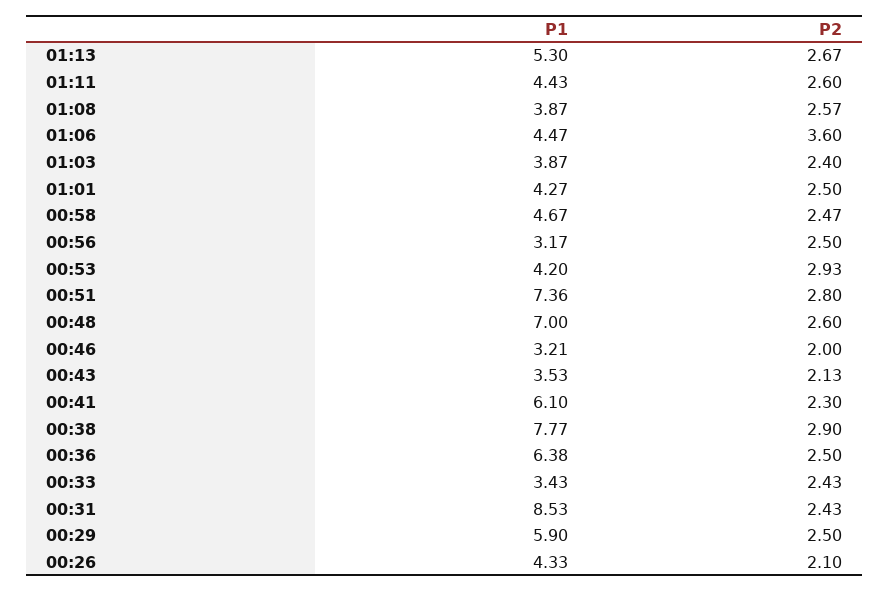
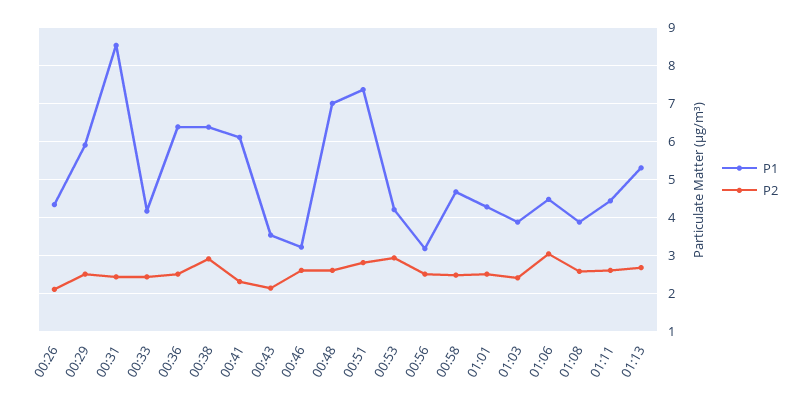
P2, 01:06: 3.6 -> 3
P2, 00:46: 2 -> 2.6
P1, 00:38: 7.77 -> 6.4
P1, 00:33: 3.43 -> 4.2

